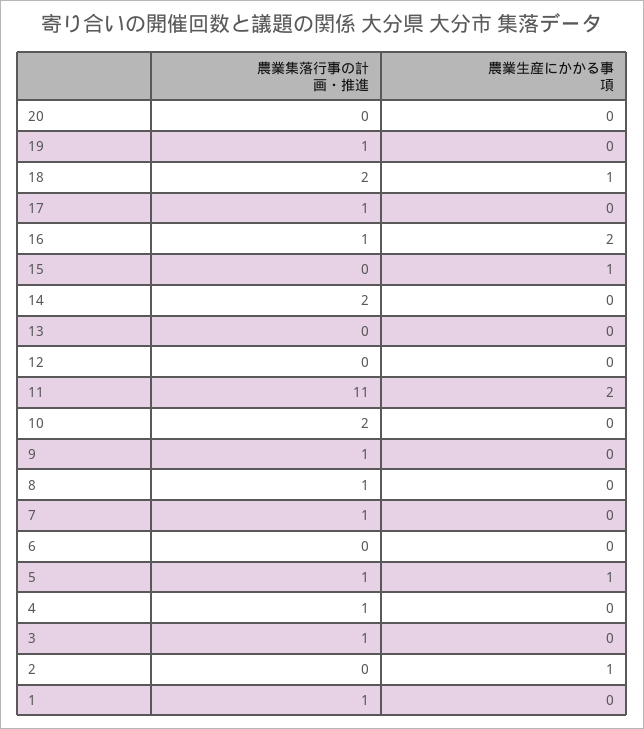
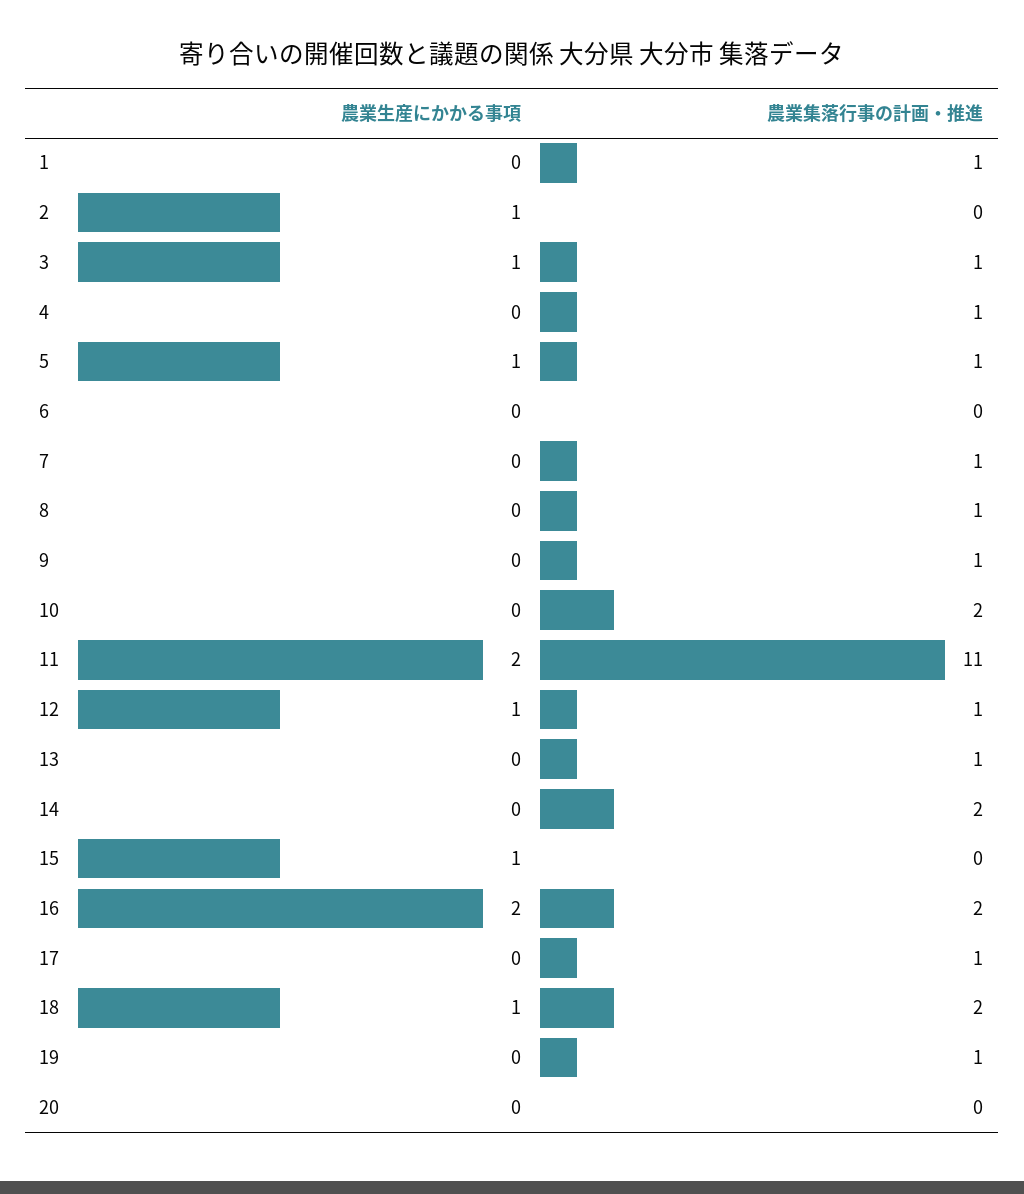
農業集落行事の計画・推進, 16: 1 -> 2
農業集落行事の計画・推進, 13: 0 -> 1
農業集落行事の計画・推進, 12: 0 -> 1
農業生産にかかる事項, 12: 0 -> 1
農業生産にかかる事項, 3: 0 -> 1

